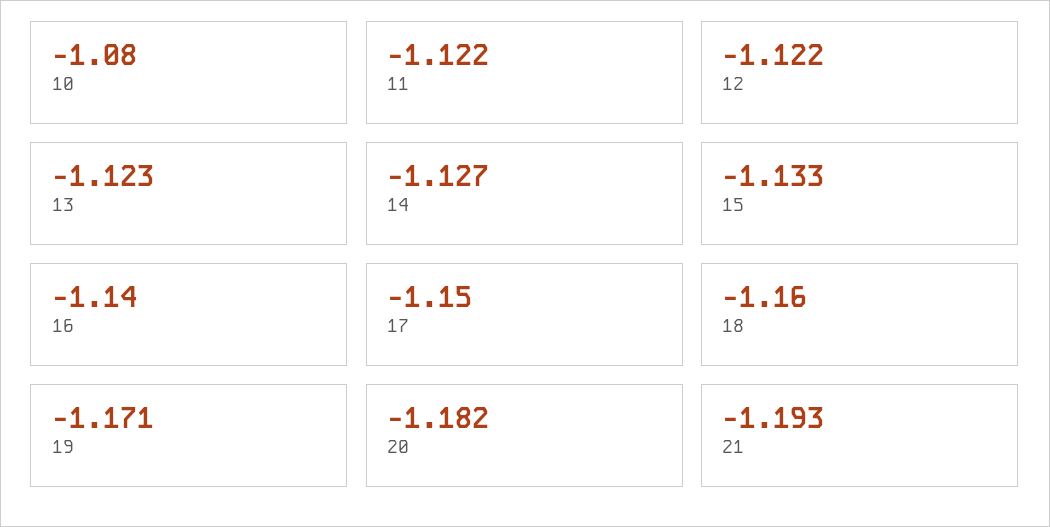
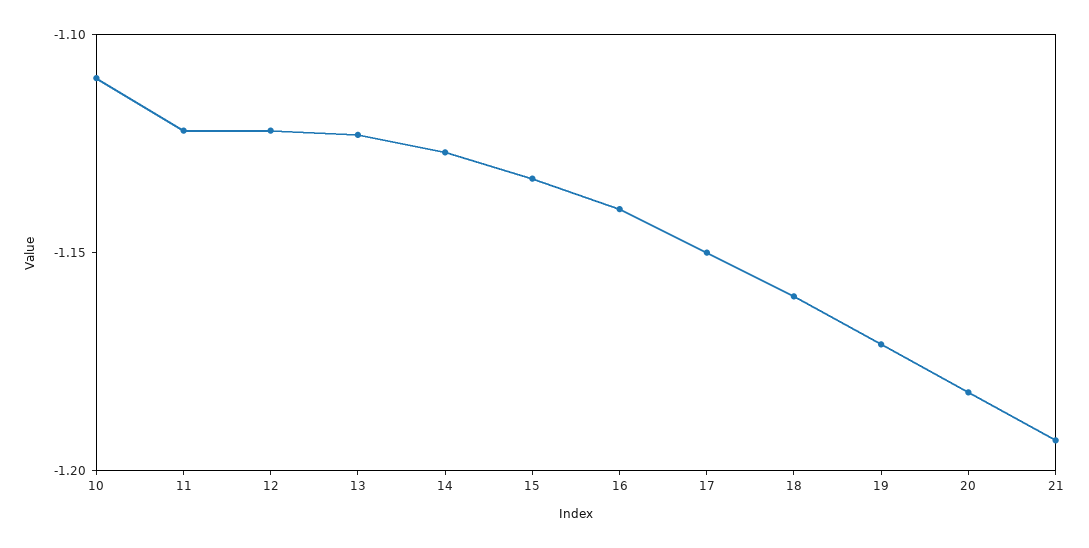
10: -1.08 -> -1.11

